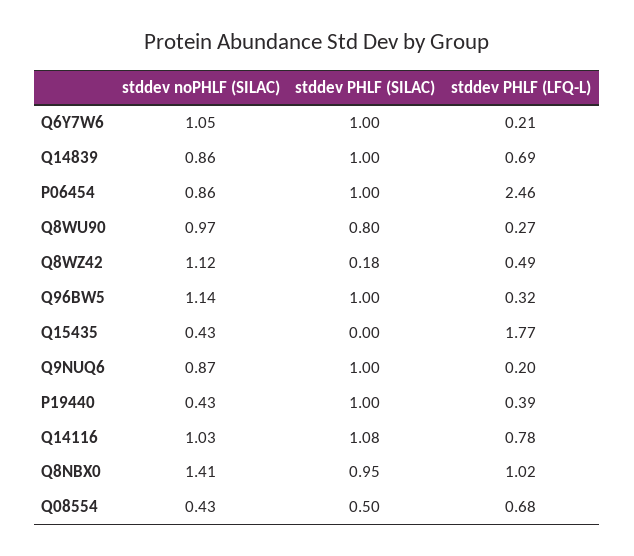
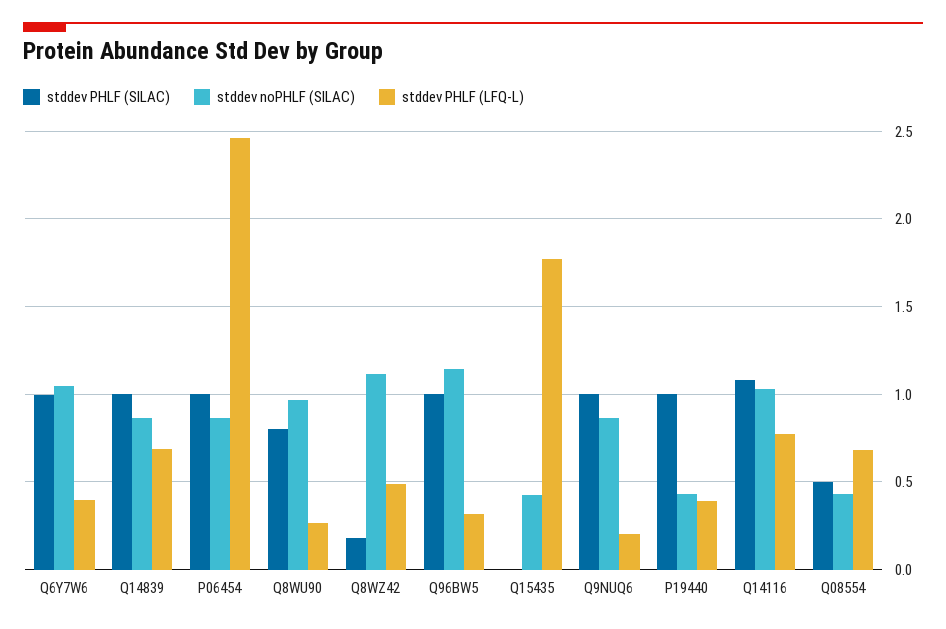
stddev PHLF (LFQ-L), Q6Y7W6: 0.21 -> 0.4
stddev noPHLF (SILAC), Q8NBX0: 1.41 -> none
stddev PHLF (SILAC), Q8NBX0: 0.95 -> none
stddev PHLF (LFQ-L), Q8NBX0: 1.02 -> none

